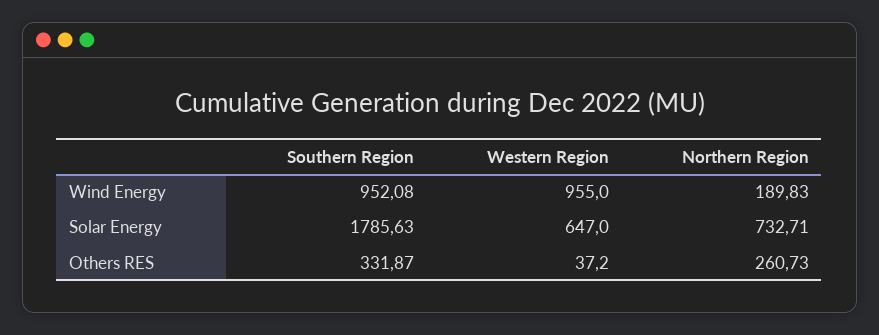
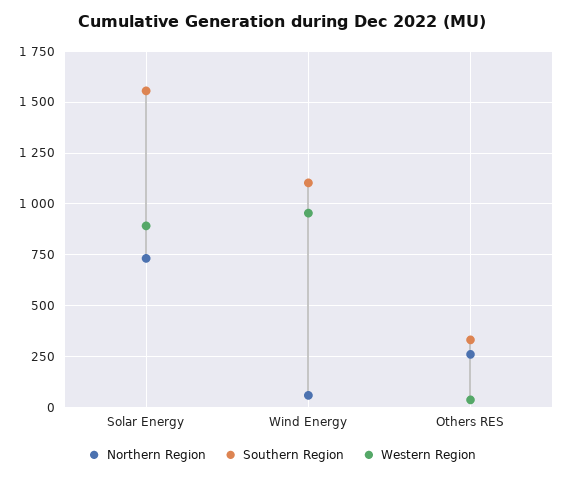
Southern Region, Wind Energy: 952.08 -> 1100
Northern Region, Wind Energy: 189.83 -> 50
Southern Region, Solar Energy: 1785.63 -> 1550
Western Region, Solar Energy: 647 -> 900

